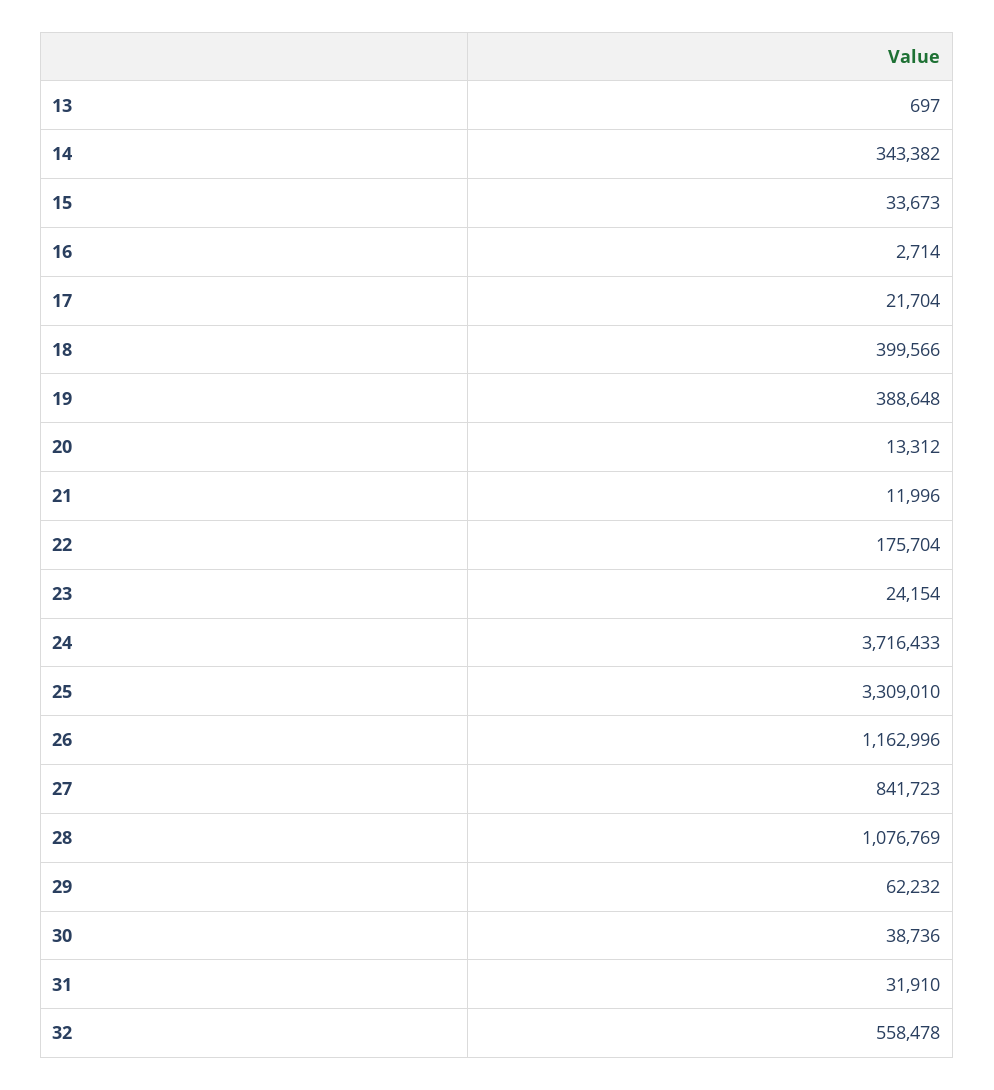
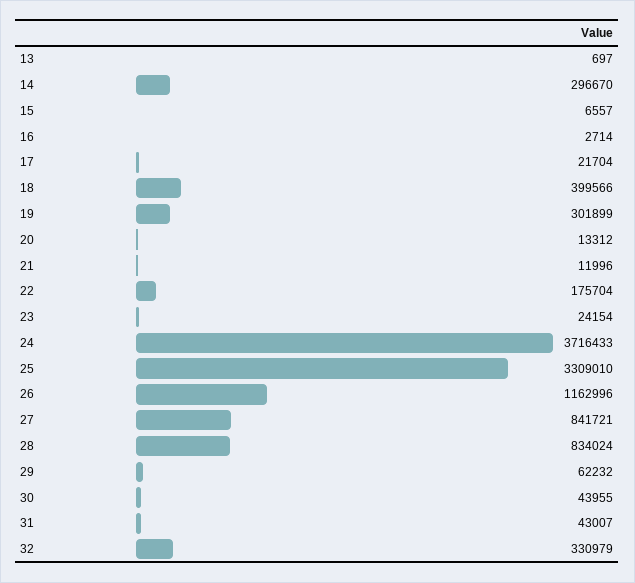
14: 343382 -> 296670
15: 33673 -> 6557
19: 388648 -> 301899
27: 841723 -> 841721
28: 1076769 -> 834024
30: 38736 -> 43955
31: 31910 -> 43007
32: 558478 -> 330979

